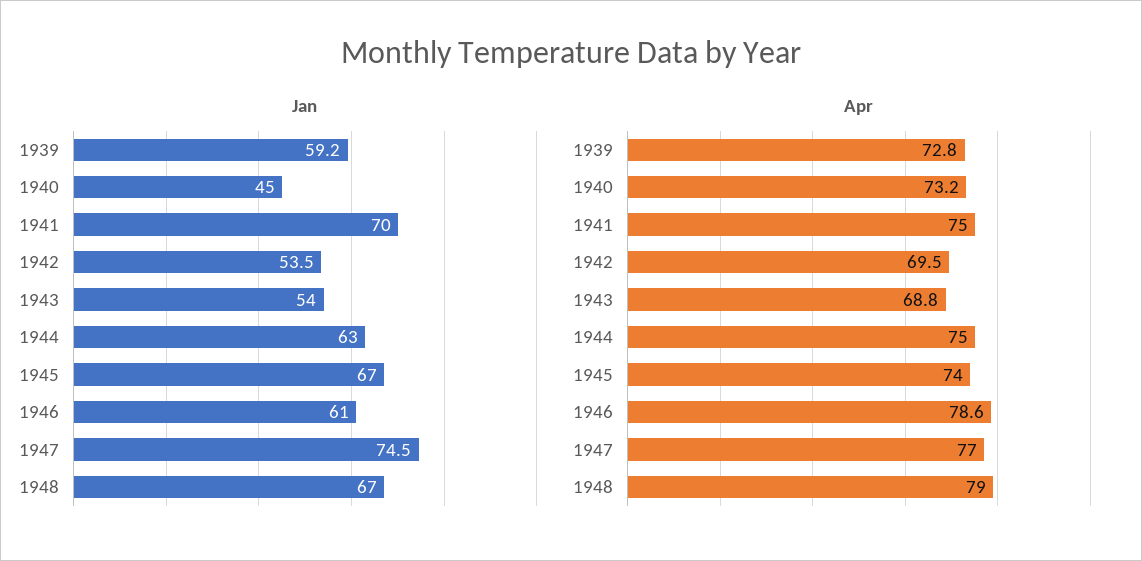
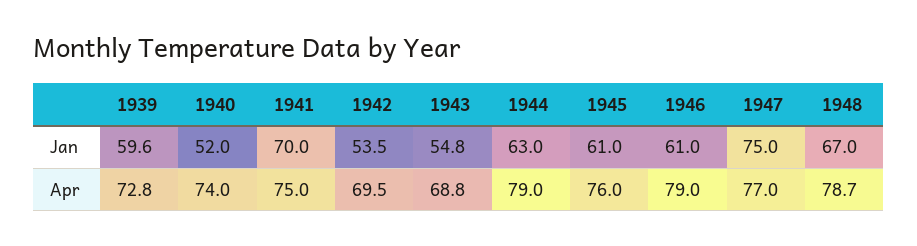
Jan, 1939: 59.2 -> 59.6
Jan, 1940: 45 -> 52
Jan, 1943: 54 -> 54.8
Jan, 1945: 67 -> 61
Jan, 1947: 74.5 -> 75
Apr, 1940: 73.2 -> 74
Apr, 1944: 75 -> 79
Apr, 1945: 74 -> 76
Apr, 1946: 78.6 -> 79
Apr, 1948: 79 -> 78.7

